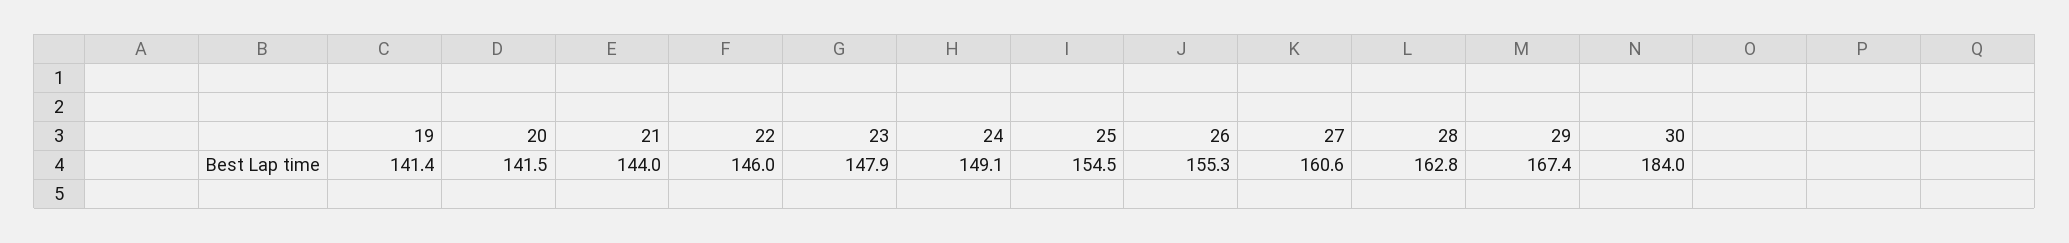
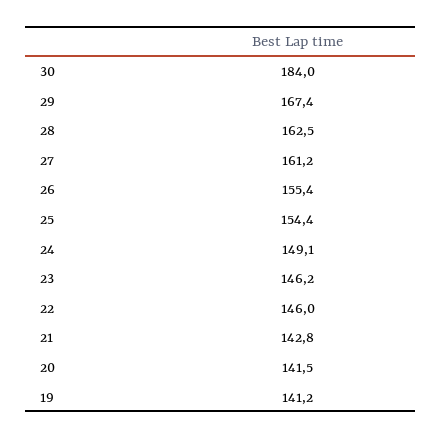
19: 141.4 -> 141.2
21: 144 -> 142.8
23: 147.9 -> 146.2
25: 154.5 -> 154.4
26: 155.3 -> 155.4
27: 160.6 -> 161.2
28: 162.8 -> 162.5

